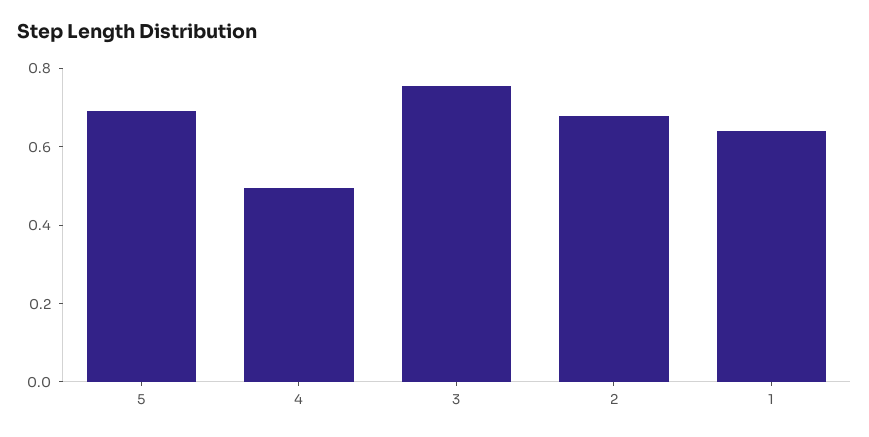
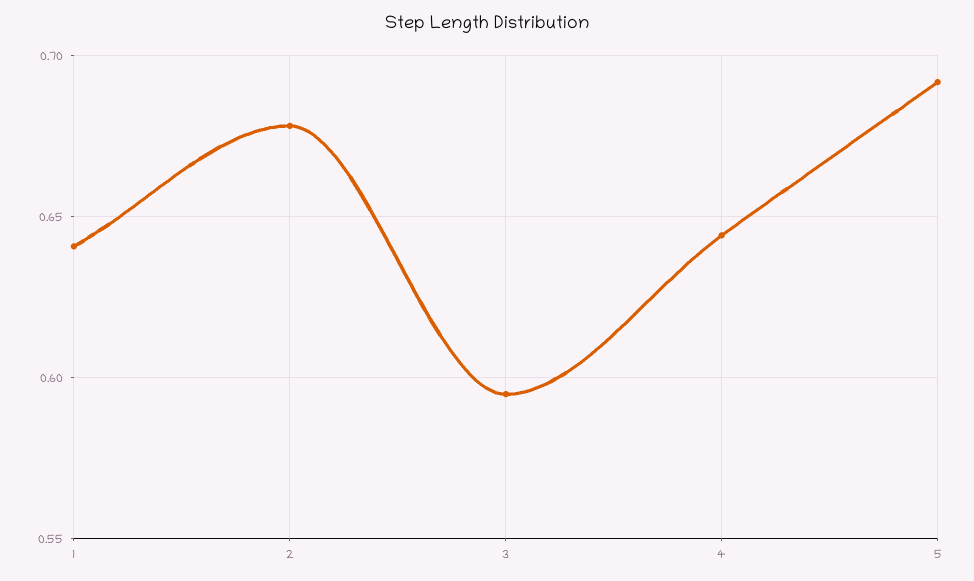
4: 0.5 -> 0.645
3: 0.75 -> 0.595

